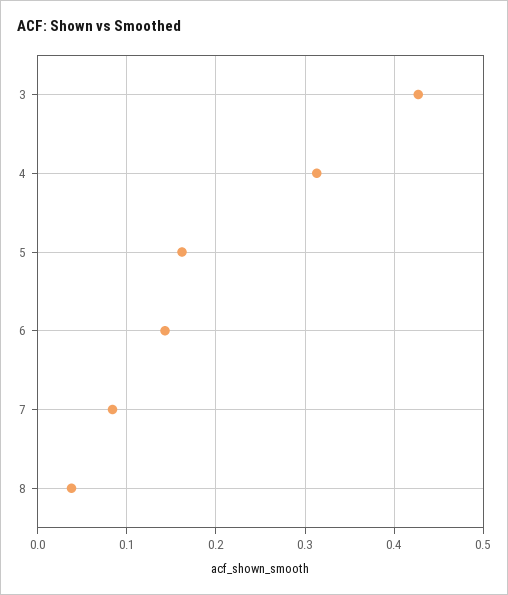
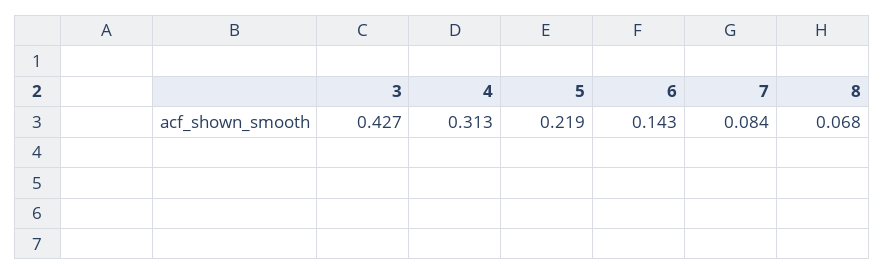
5: 0.16 -> 0.219
8: 0.04 -> 0.068

